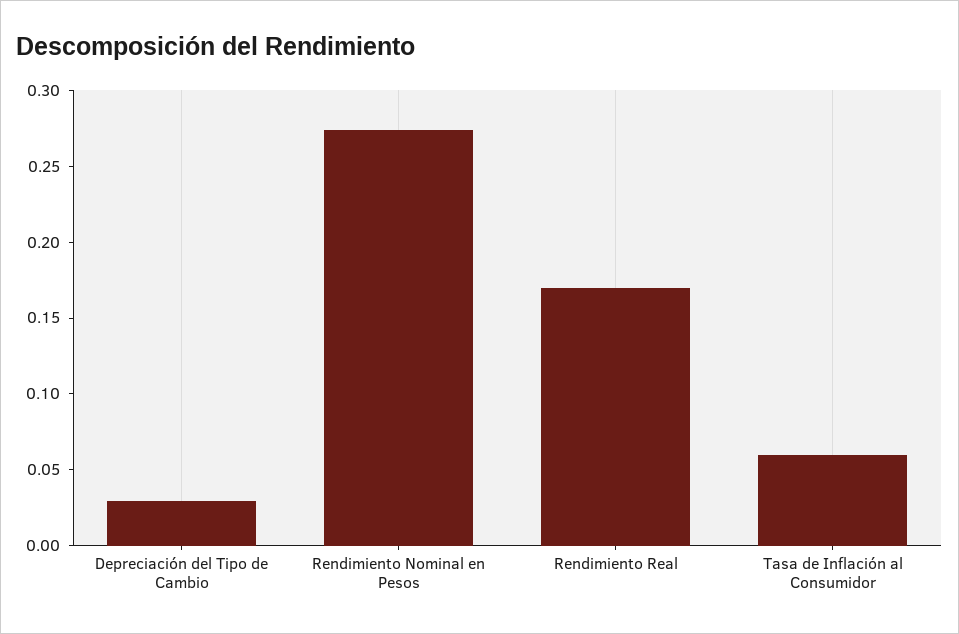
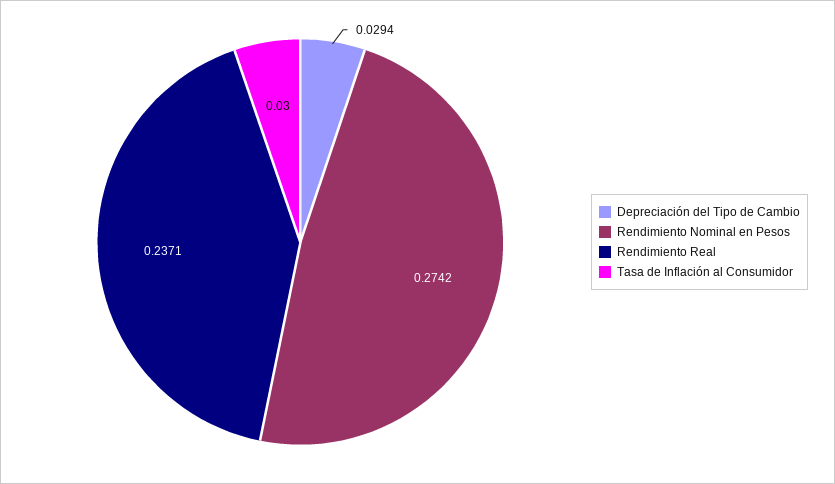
Rendimiento Real: 0.17 -> 0.2371
Tasa de Inflación al Consumidor: 0.06 -> 0.03

